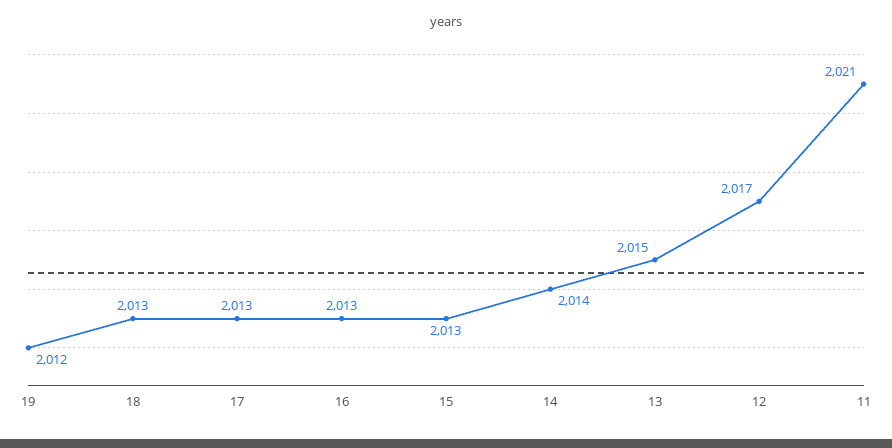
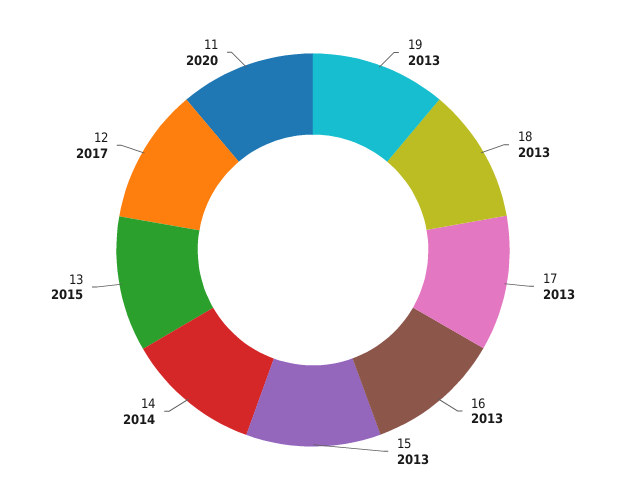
19: 2012 -> 2013
11: 2021 -> 2020

